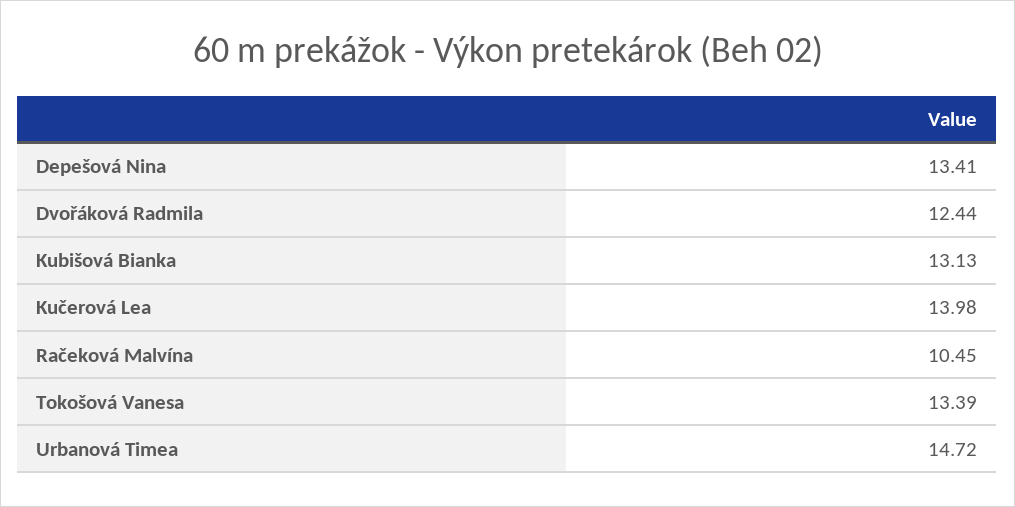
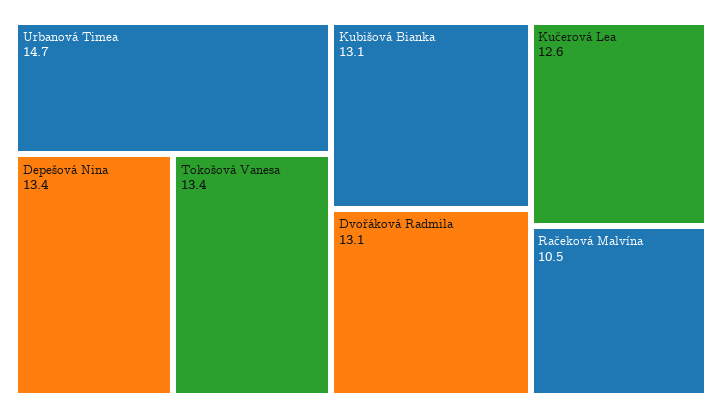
Dvořáková Radmila: 12.44 -> 13.1
Kučerová Lea: 13.98 -> 12.6

